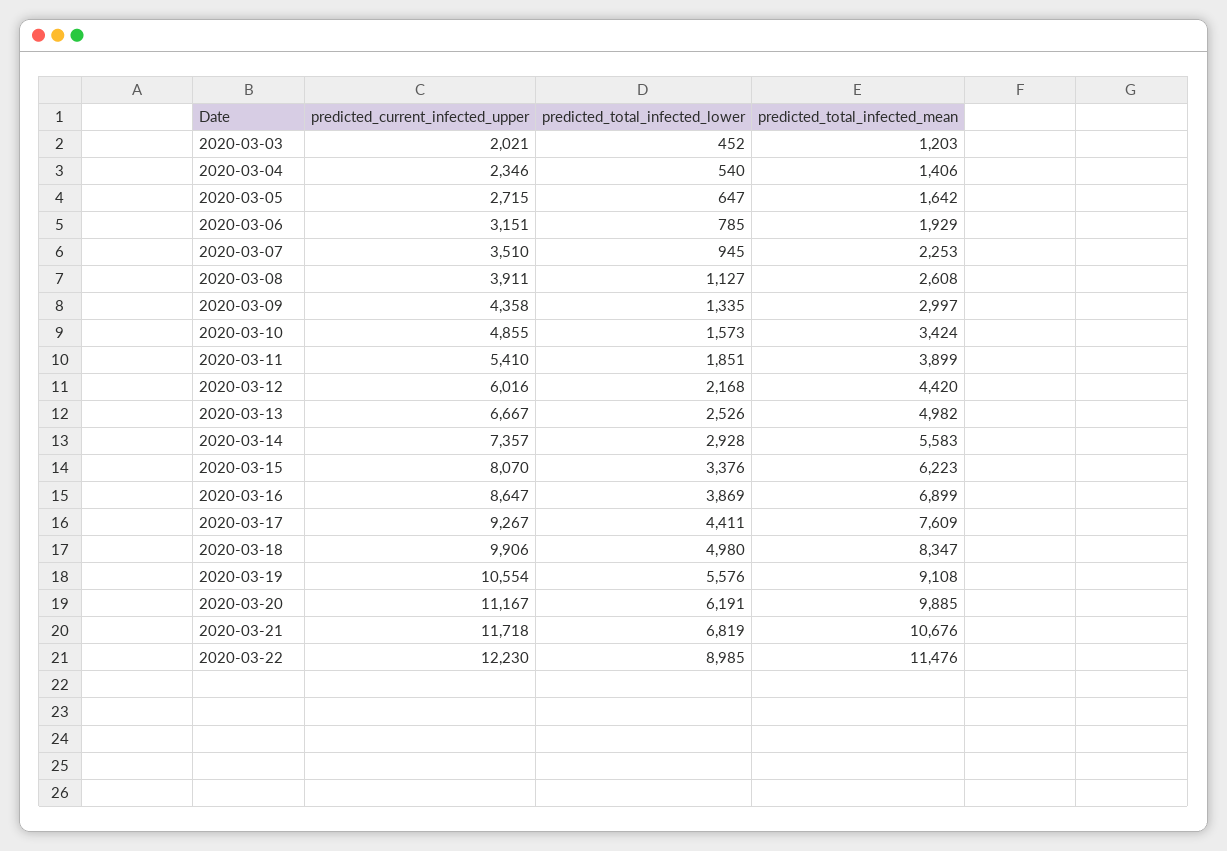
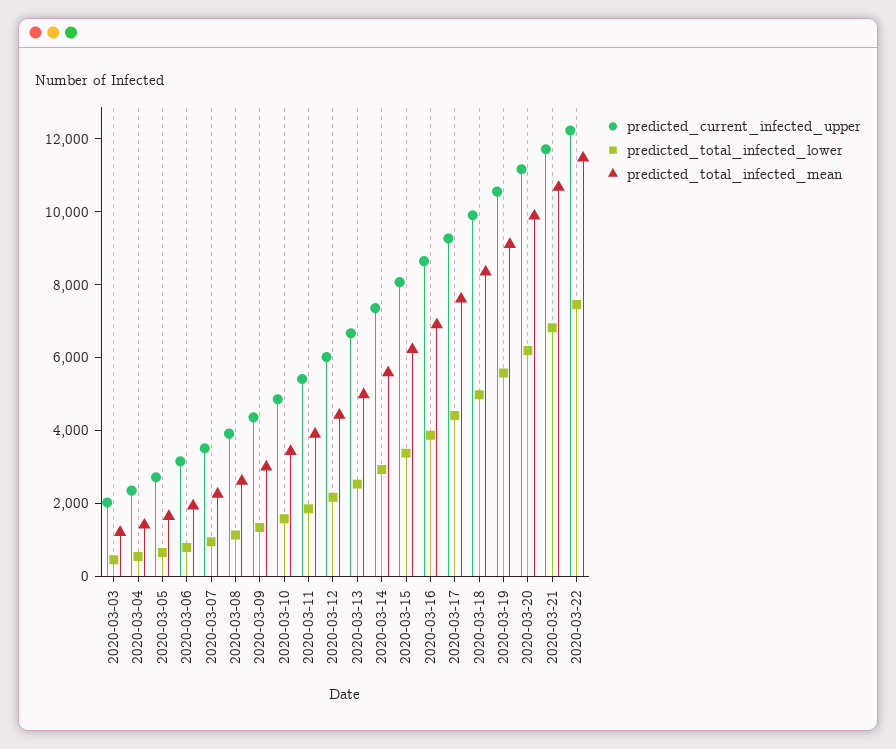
predicted_total_infected_lower, 2020-03-22: 8985 -> 7500

